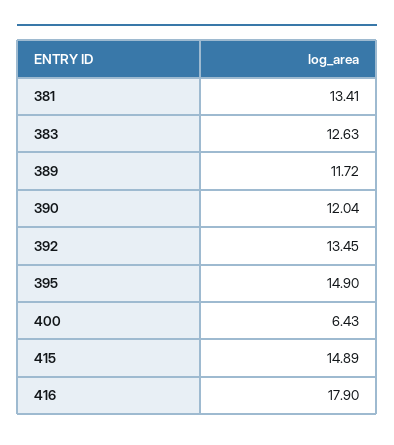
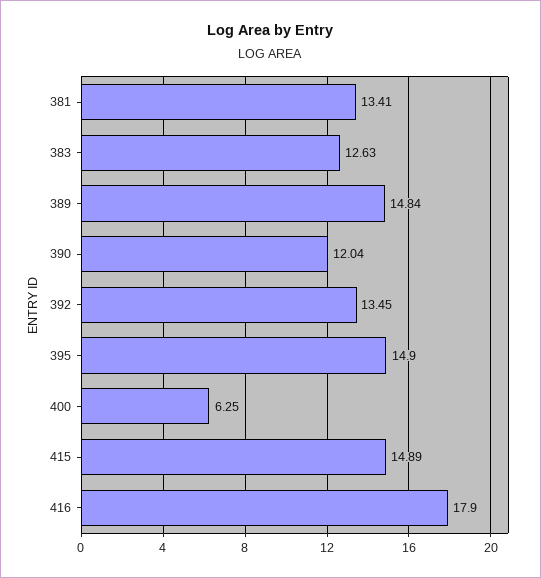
389: 11.72 -> 14.84
400: 6.43 -> 6.25

